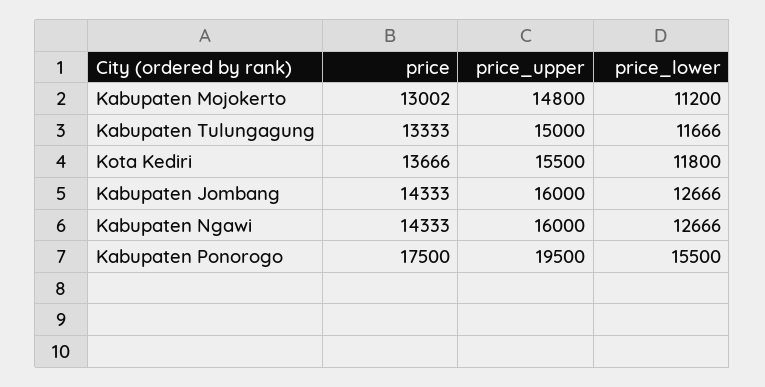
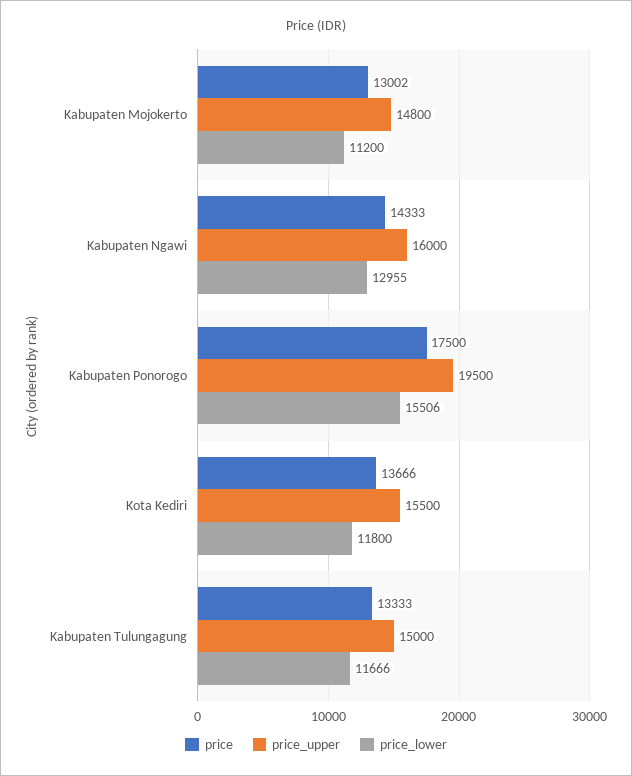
price, Kabupaten Jombang: 14333 -> none
price_upper, Kabupaten Jombang: 16000 -> none
price_lower, Kabupaten Jombang: 12666 -> none
price_lower, Kabupaten Ngawi: 12666 -> 12955
price_lower, Kabupaten Ponorogo: 15500 -> 15506

